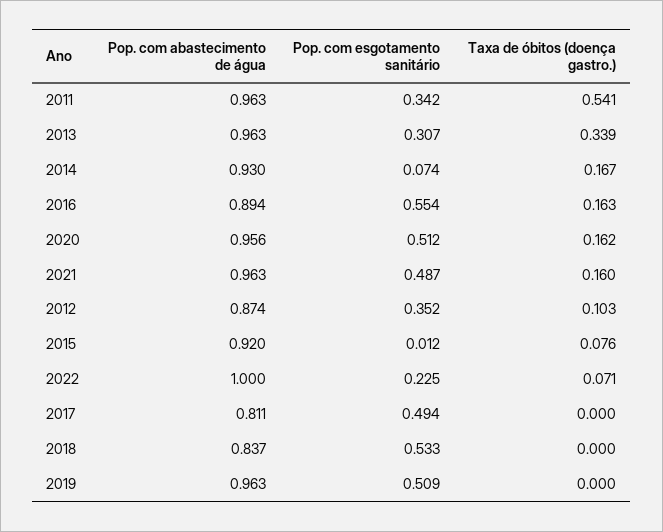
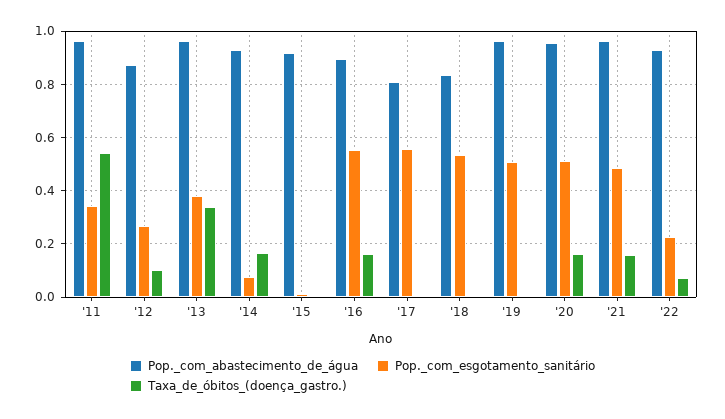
Pop. com esgotamento sanitário, 2013: 0.307 -> 0.375
Pop. com esgotamento sanitário, 2012: 0.352 -> 0.275
Taxa de óbitos (doença gastro.), 2015: 0.076 -> 0
Pop. com abastecimento de água, 2022: 1 -> 0.925
Pop. com esgotamento sanitário, 2017: 0.494 -> 0.55

